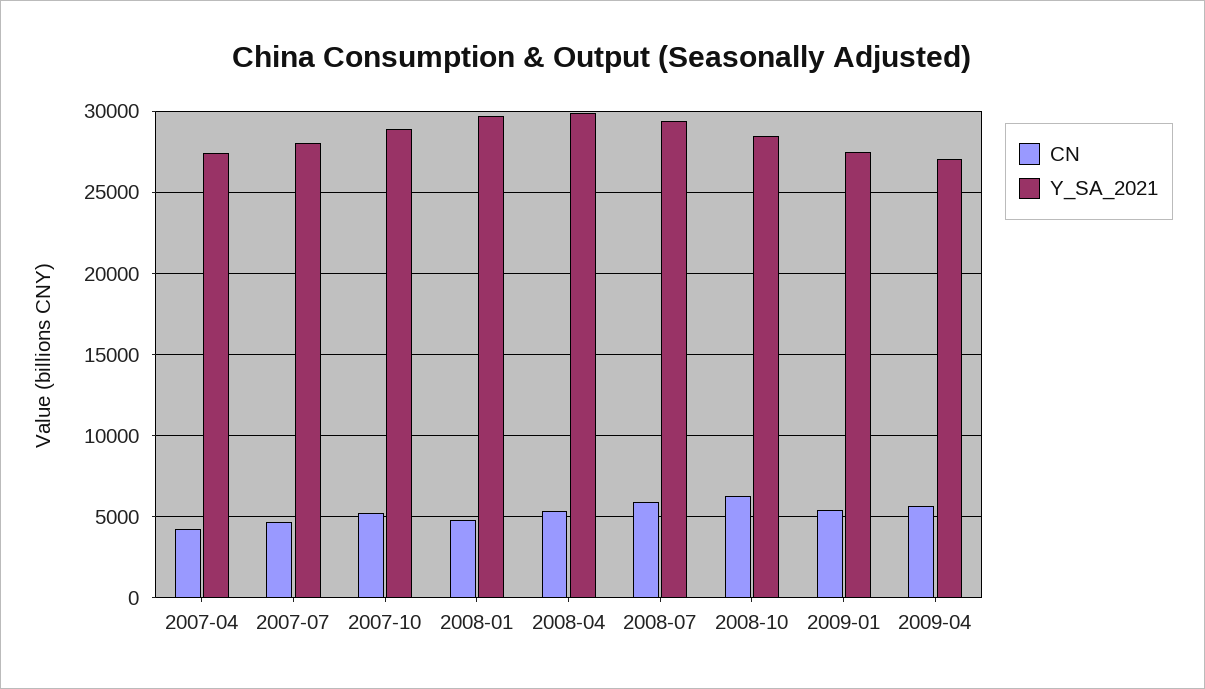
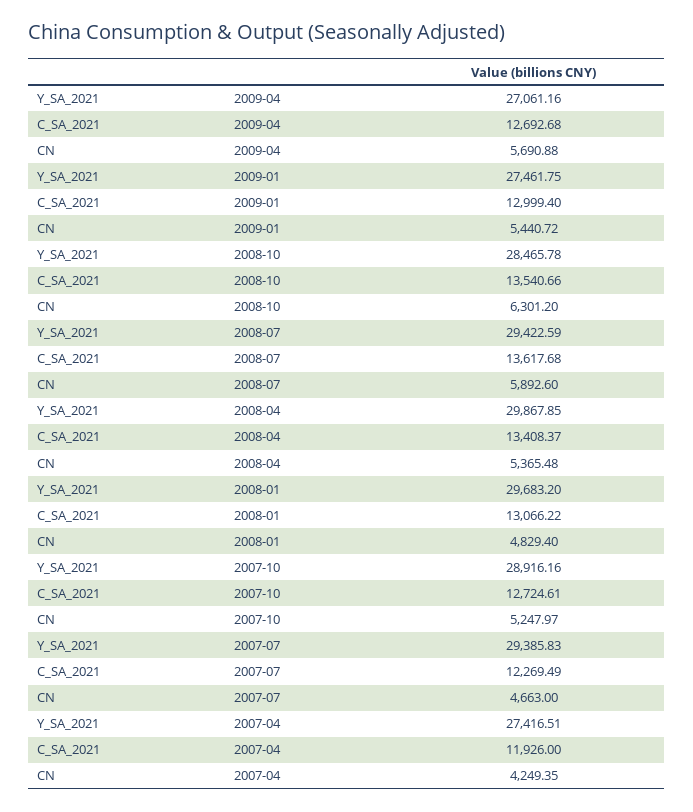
Y_SA_2021, 2007-07: 28000 -> 29385.83
C_SA_2021, 2009-04: none -> 12692.68
C_SA_2021, 2009-01: none -> 12999.4
C_SA_2021, 2008-10: none -> 13540.66
C_SA_2021, 2008-07: none -> 13617.68
C_SA_2021, 2008-04: none -> 13408.37
C_SA_2021, 2008-01: none -> 13066.22
C_SA_2021, 2007-10: none -> 12724.61
C_SA_2021, 2007-07: none -> 12269.49
C_SA_2021, 2007-04: none -> 11926

